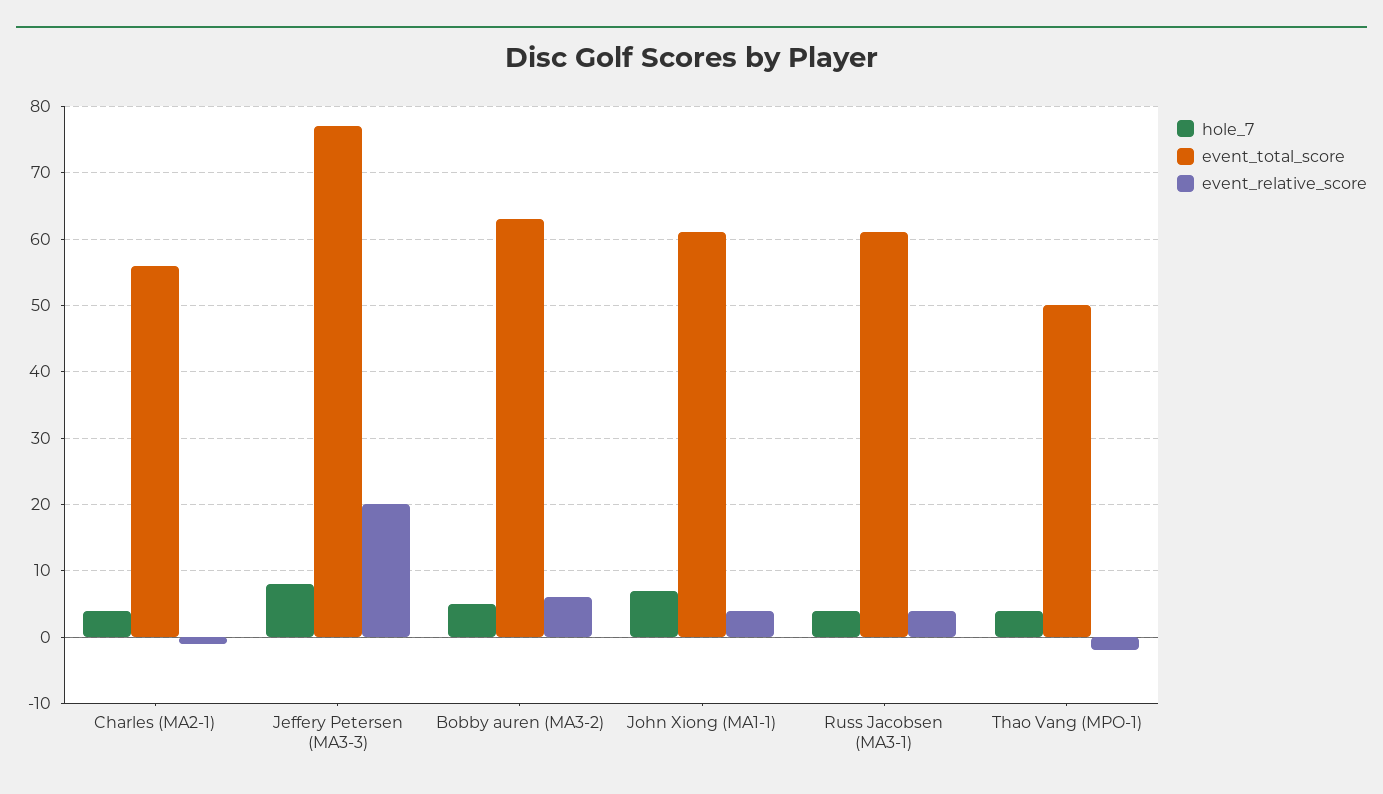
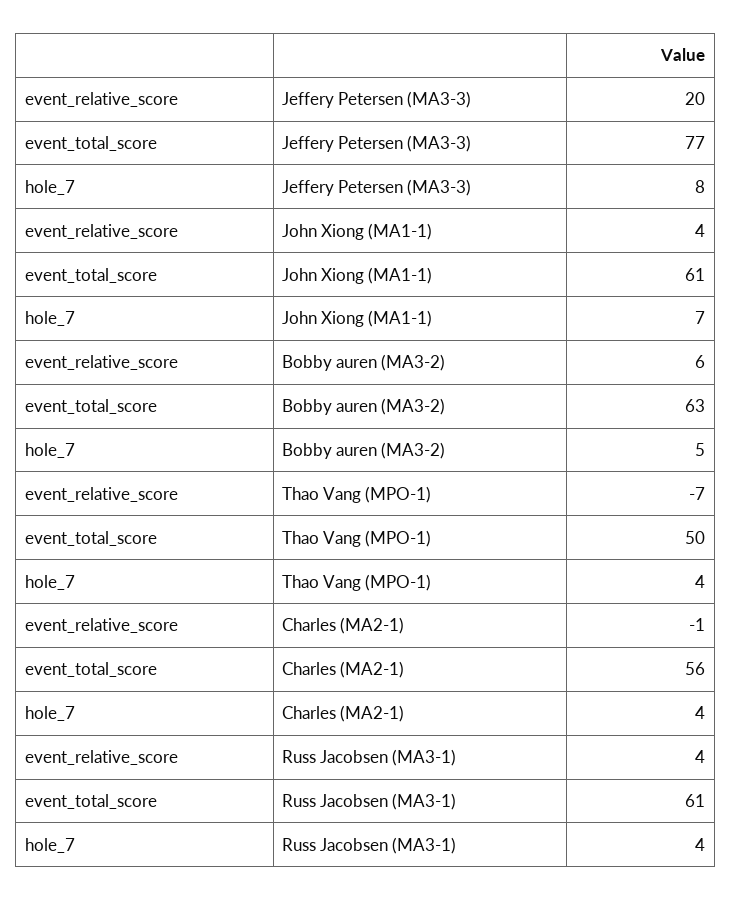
event_relative_score, Thao Vang (MPO-1): -2 -> -7

